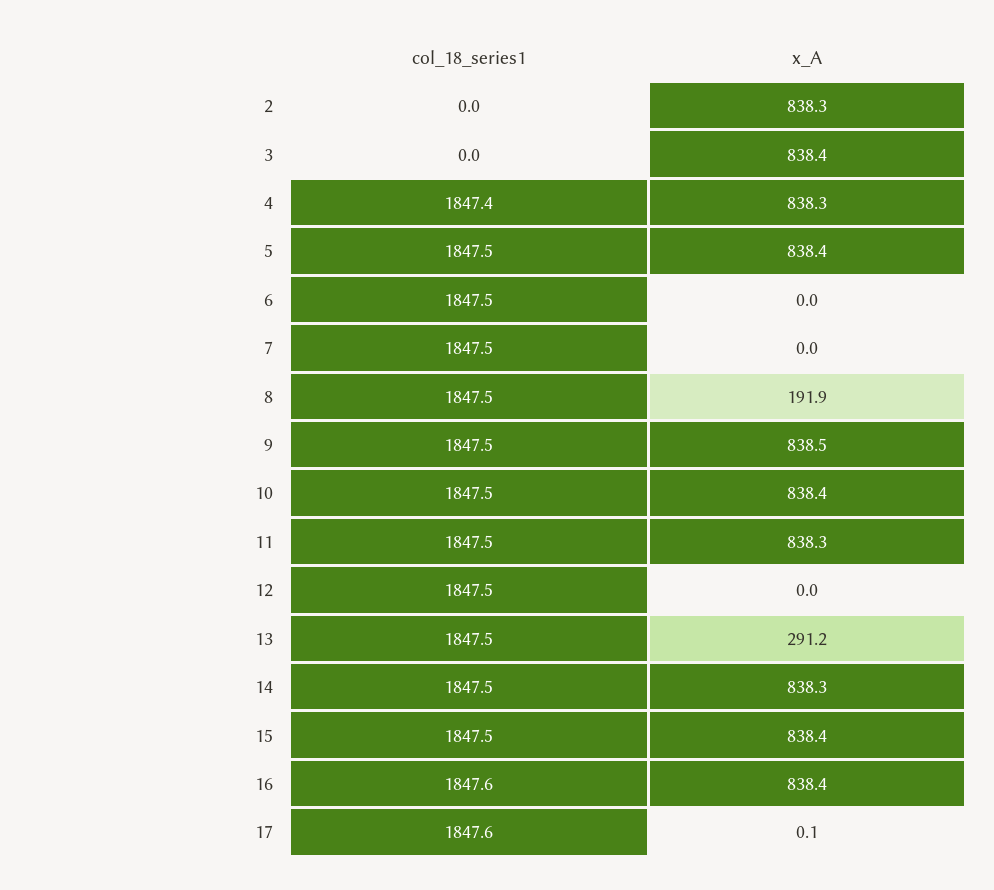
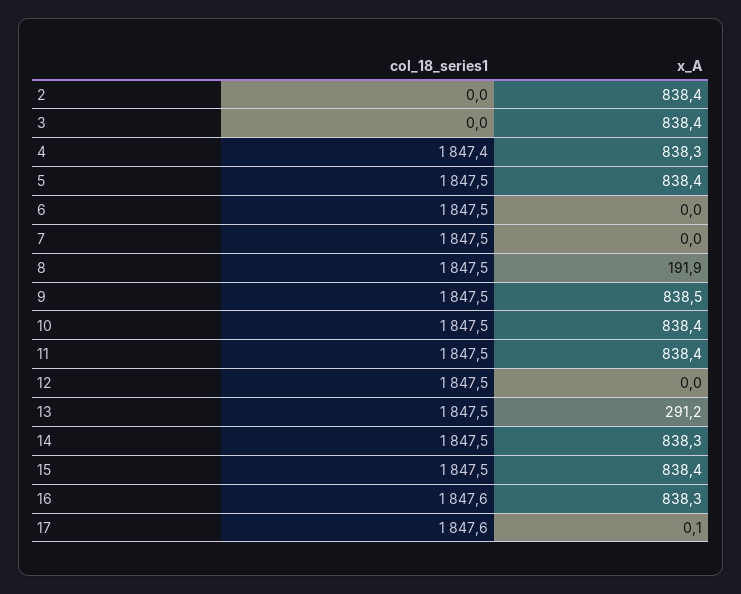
x_A, 2: 838.3 -> 838.4
x_A, 11: 838.3 -> 838.4
x_A, 16: 838.4 -> 838.3

